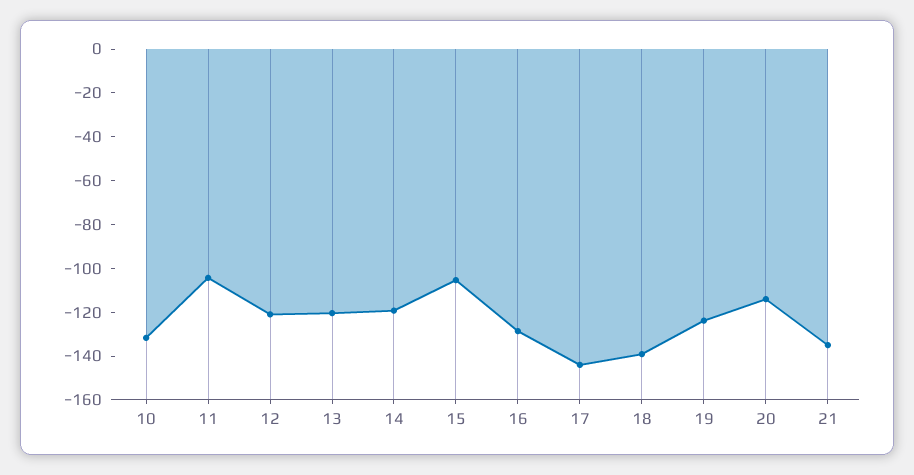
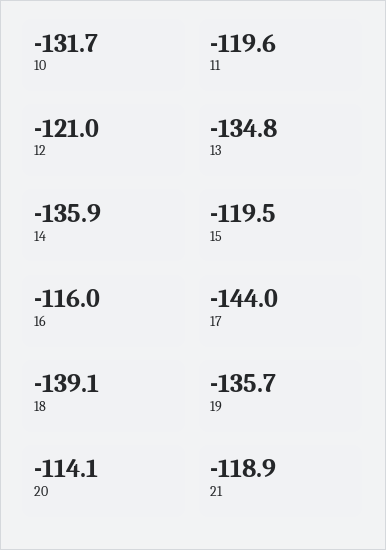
11: -105 -> -119.6
13: -120 -> -134.8
14: -120 -> -135.9
15: -105 -> -119.5
16: -130 -> -116
19: -125 -> -135.7
21: -135 -> -118.9

